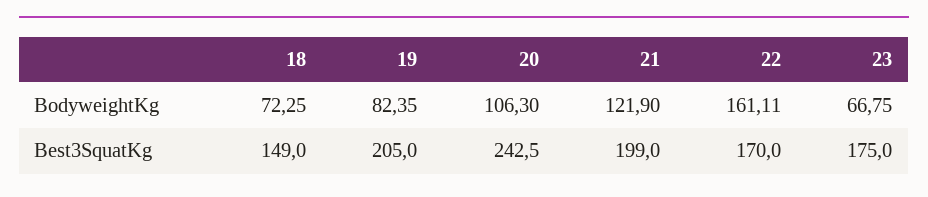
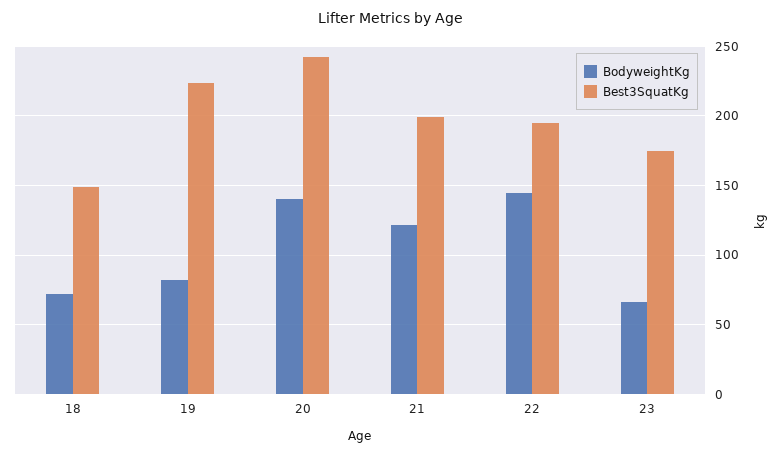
BodyweightKg, 20: 106.3 -> 140
BodyweightKg, 22: 161.11 -> 145
Best3SquatKg, 19: 205 -> 225
Best3SquatKg, 22: 170 -> 195

